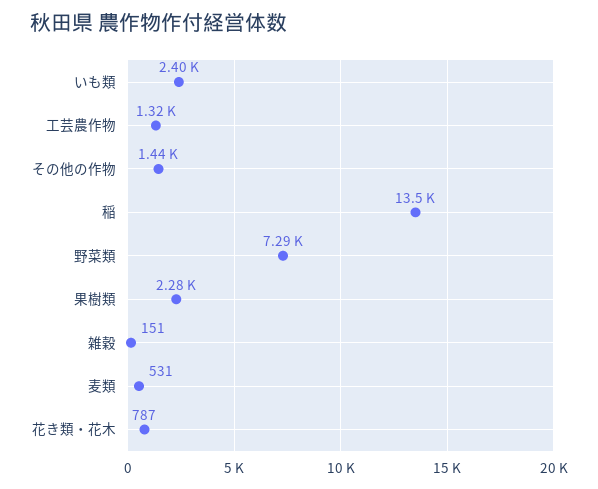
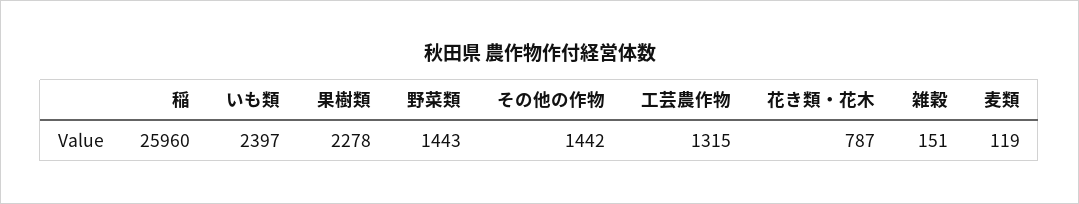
稲: 13500 -> 25960
野菜類: 7290 -> 1443
麦類: 531 -> 119

